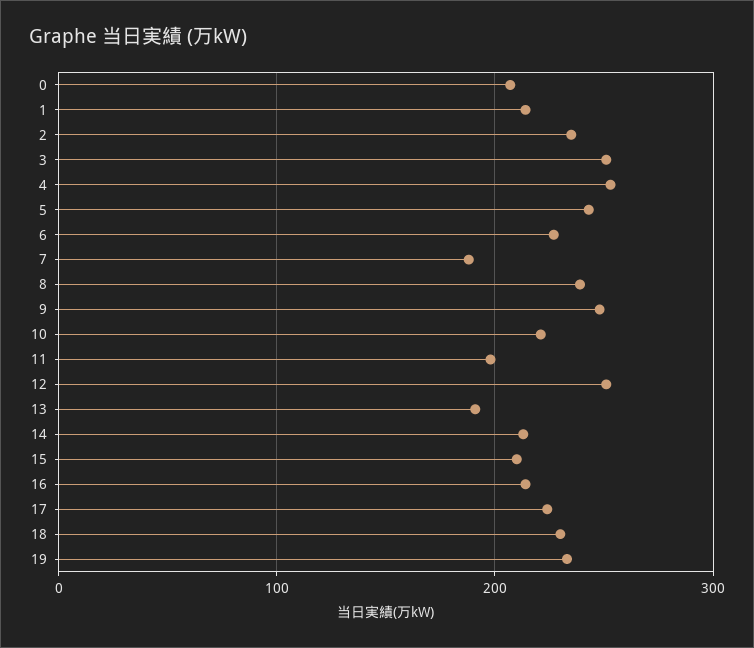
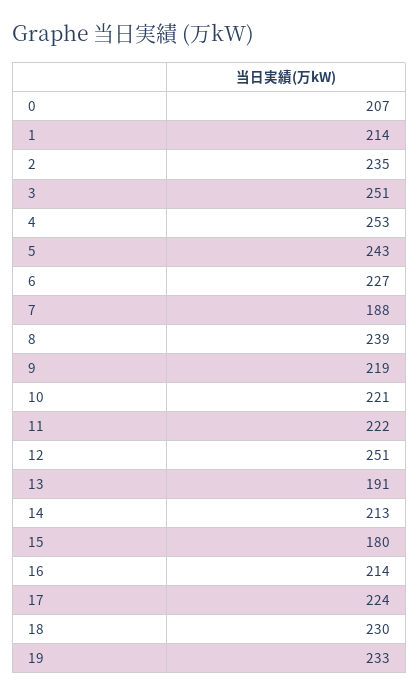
9: 250 -> 219
11: 200 -> 222
15: 210 -> 180

